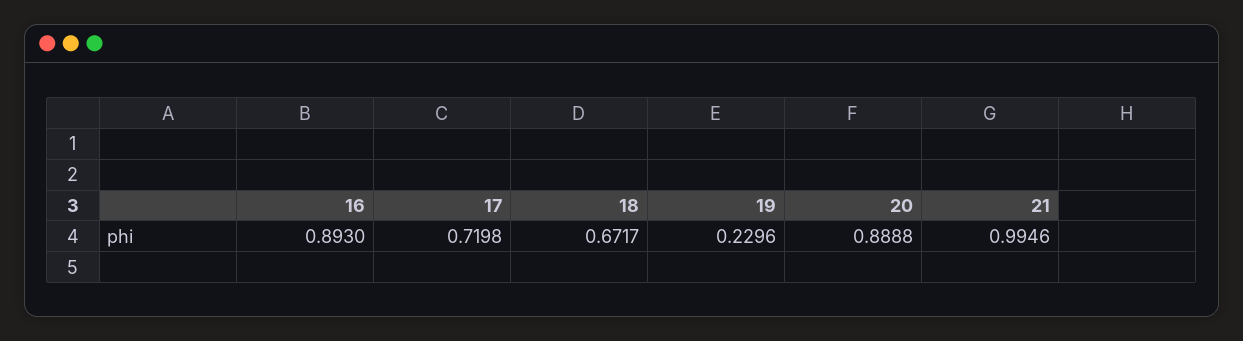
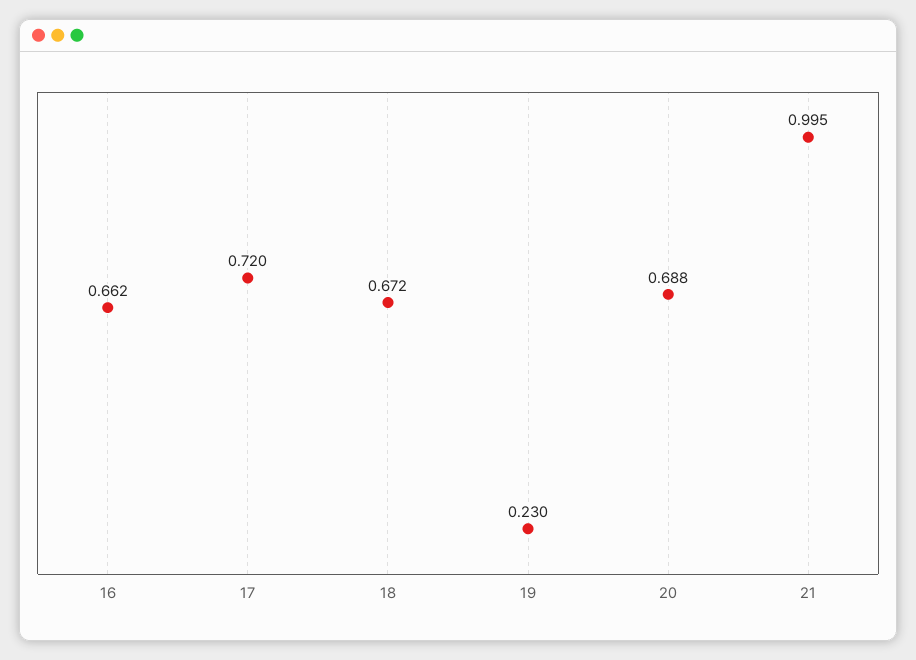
16: 0.893 -> 0.662
20: 0.8888 -> 0.688

